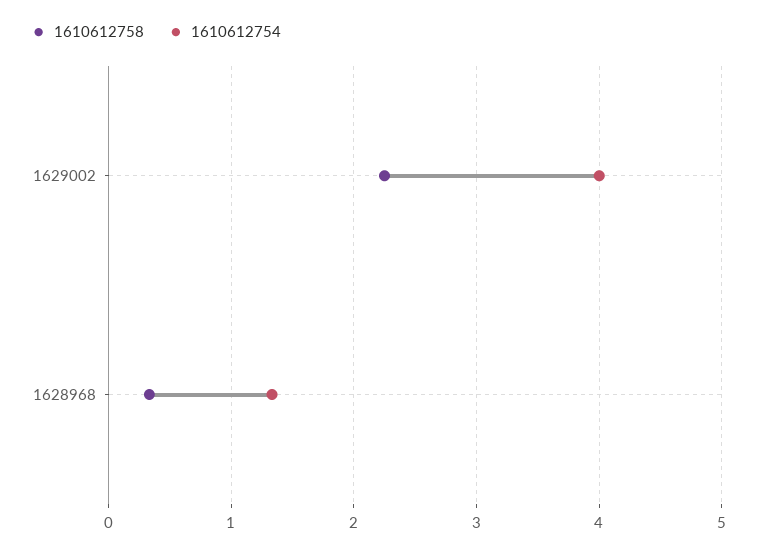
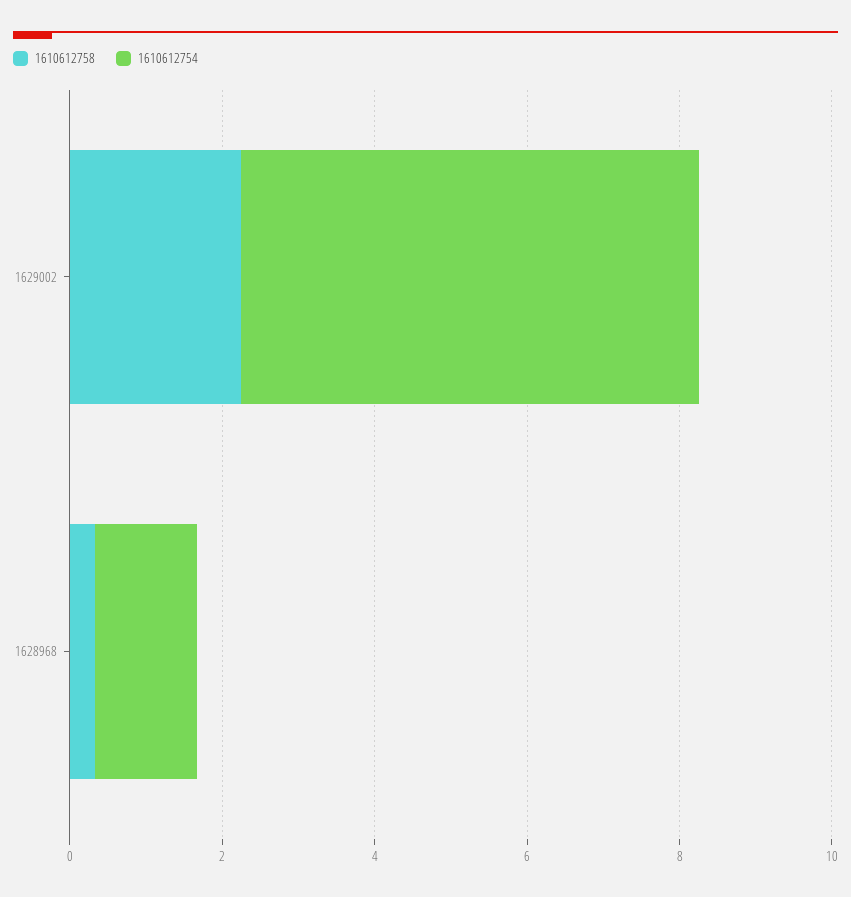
1610612754, 1629002: 4 -> 6

